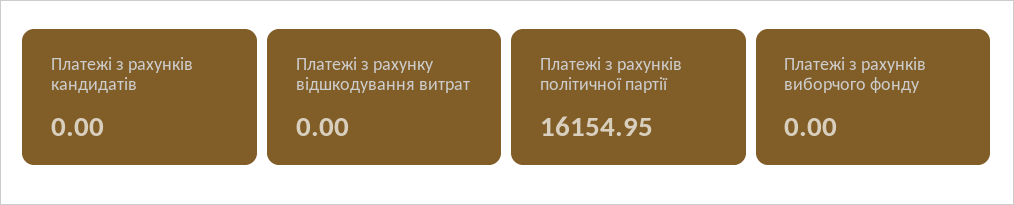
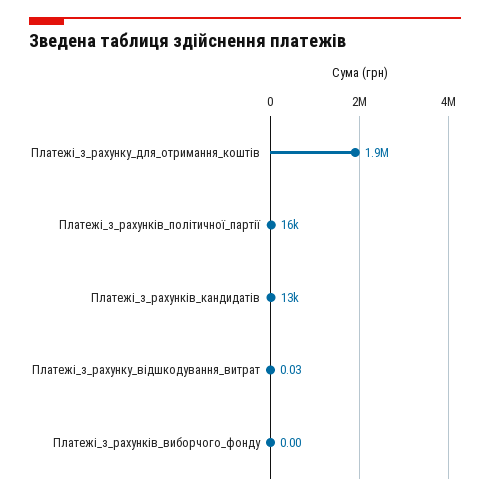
Платежі з рахунків кандидатів: 0 -> 13000
Платежі з рахунку відшкодування витрат: 0 -> 0.03
Платежі_з_рахунку_для_отримання_коштів: none -> 1900000

